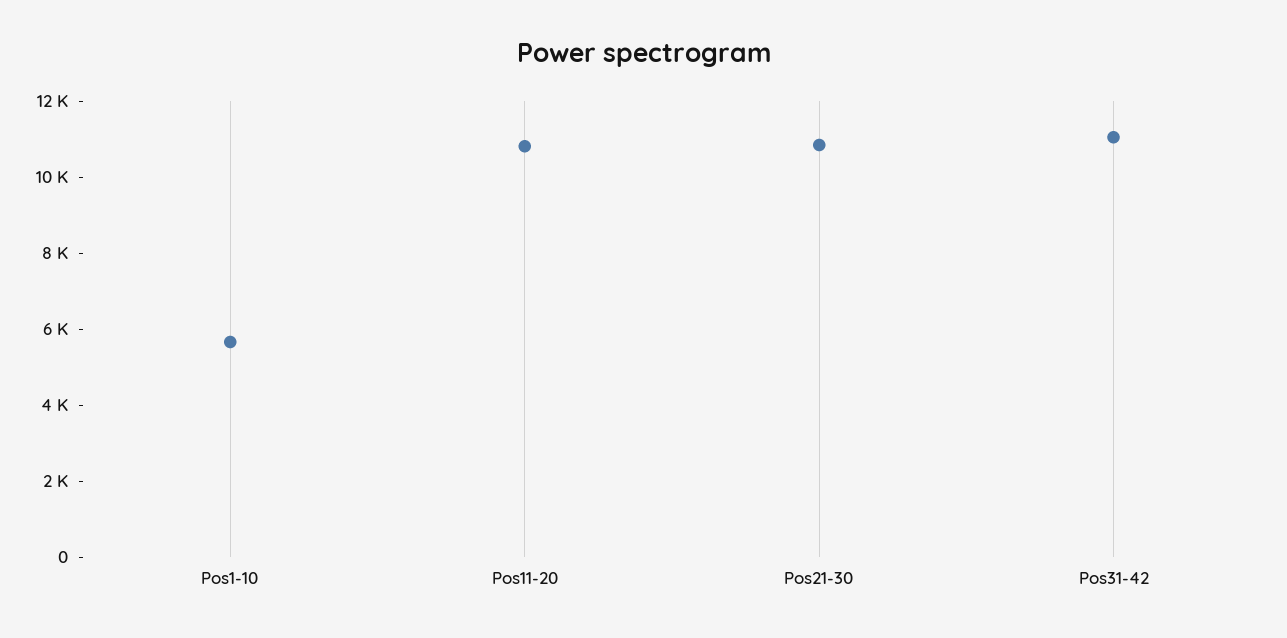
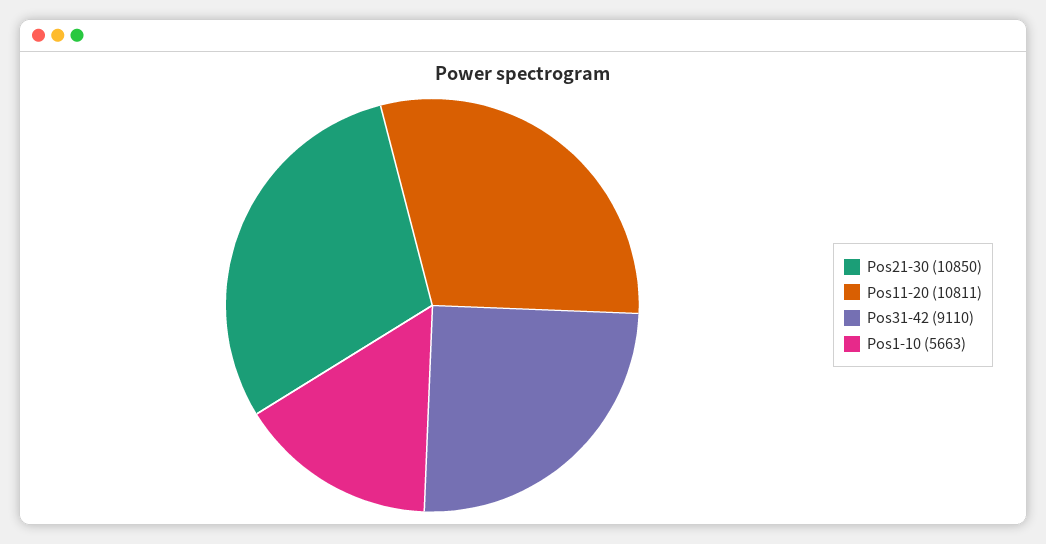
Pos31-42: 11000 -> 9110

